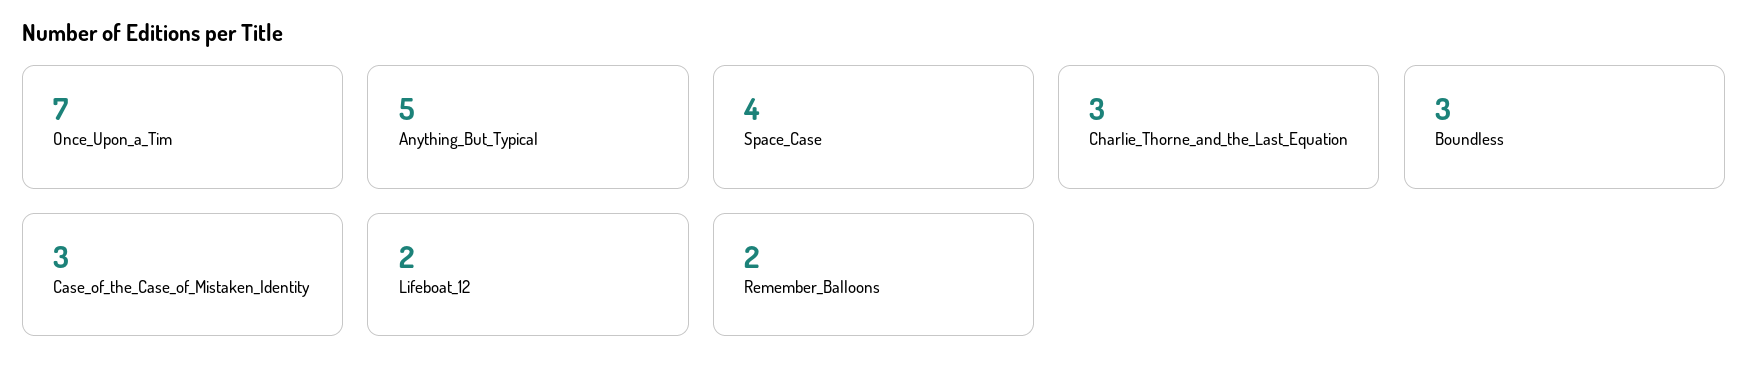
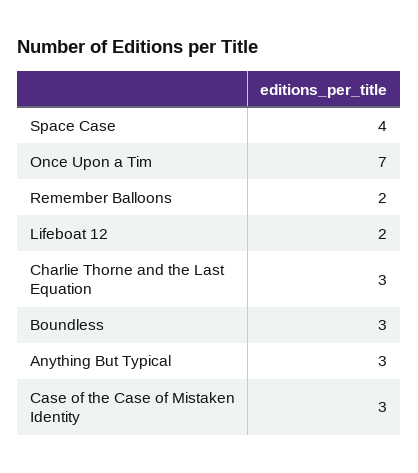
Anything_But_Typical: 5 -> 3

